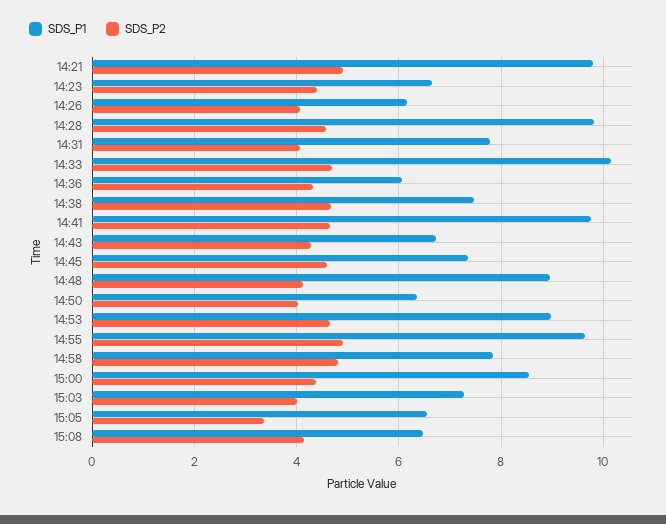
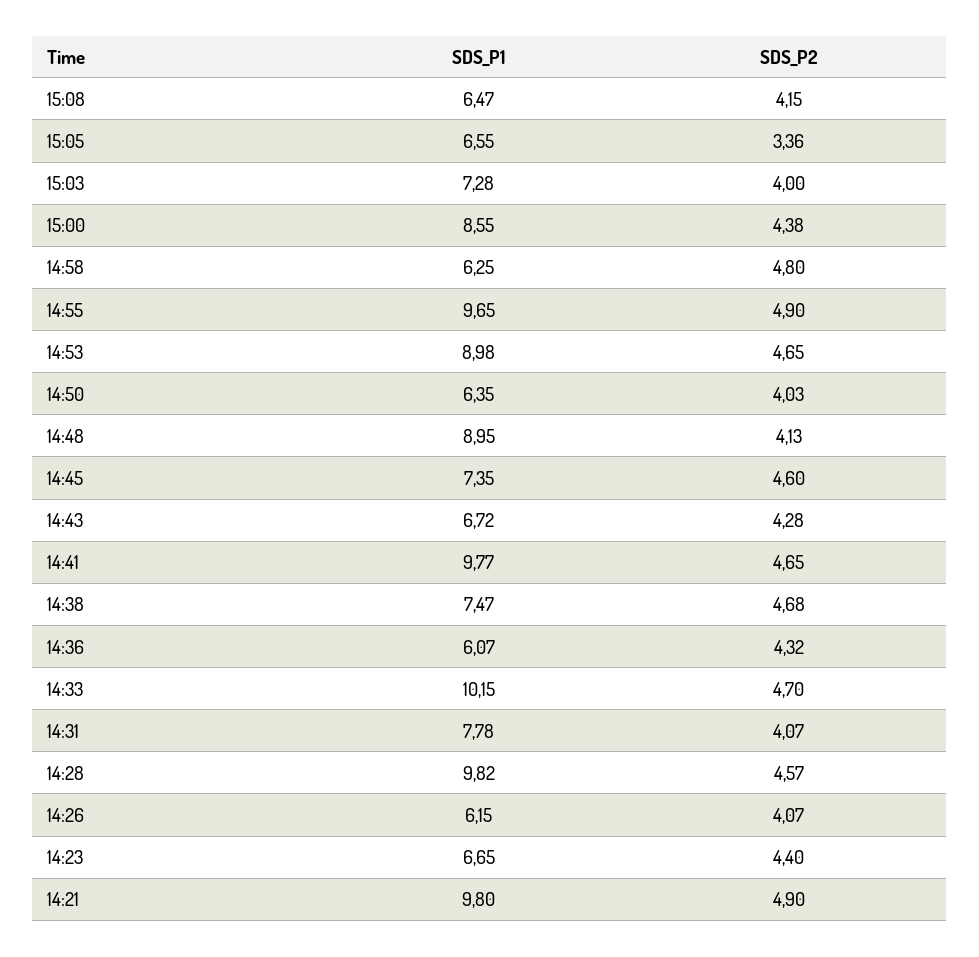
SDS_P1, 14:58: 7.8 -> 6.25

